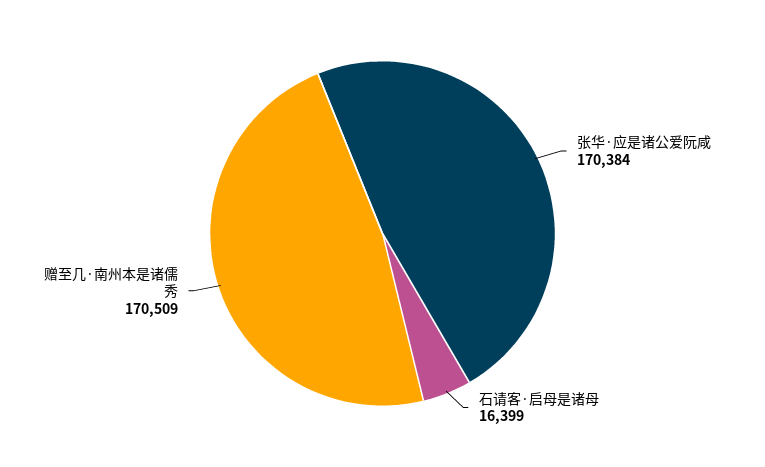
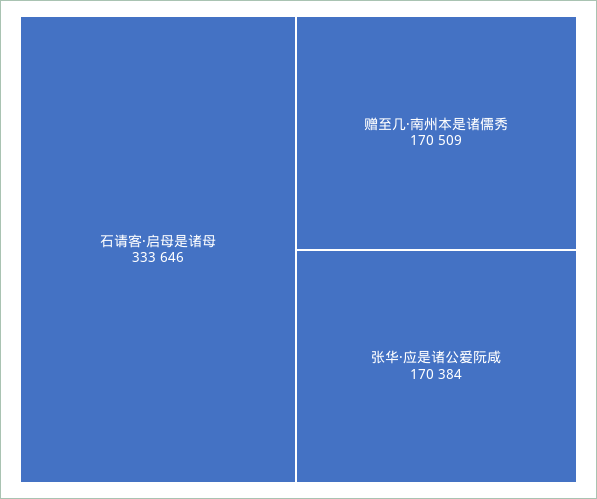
石请客·启母是诸母: 16399 -> 333646

